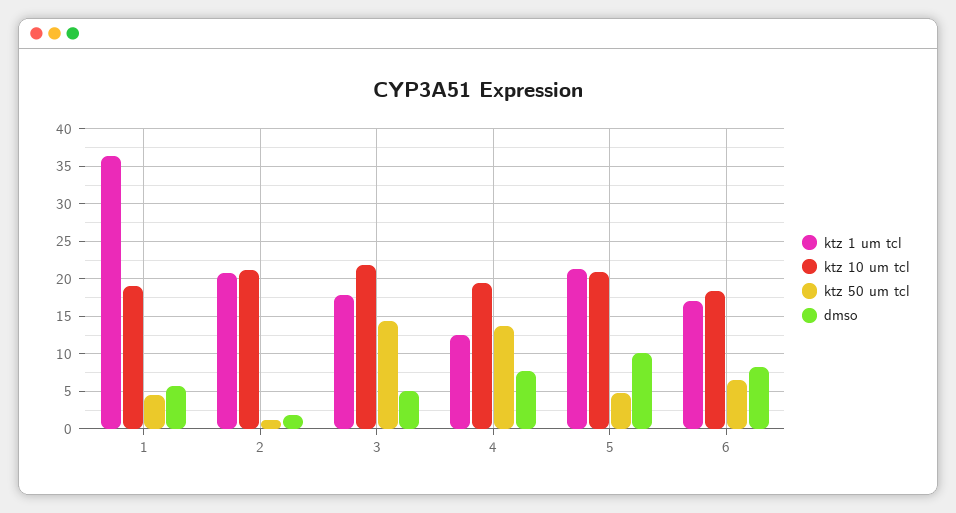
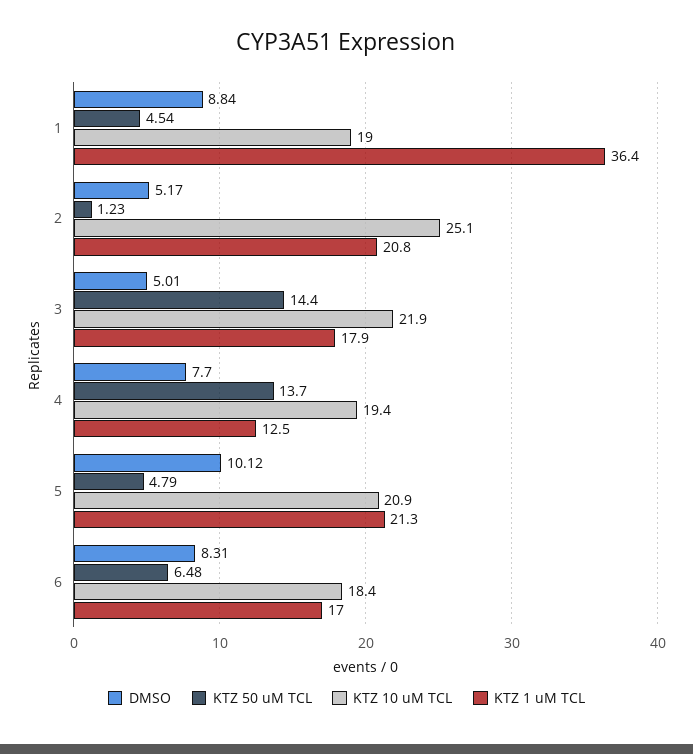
dmso, 1: 6 -> 8.84
ktz 10 um tcl, 2: 21 -> 25.1
dmso, 2: 2 -> 5.17

